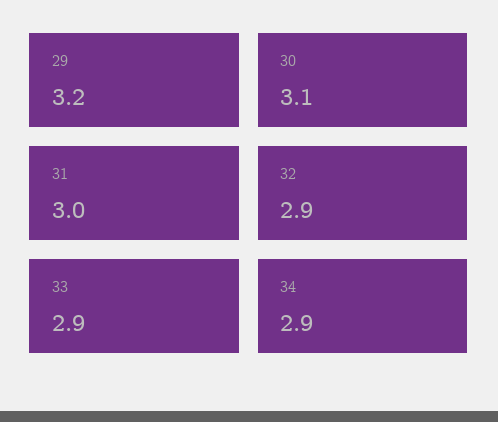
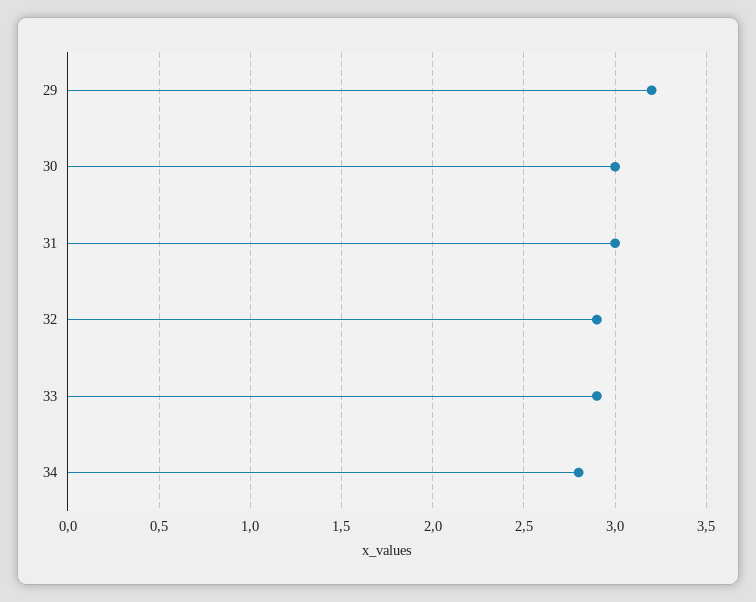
30: 3.1 -> 3
34: 2.9 -> 2.8

